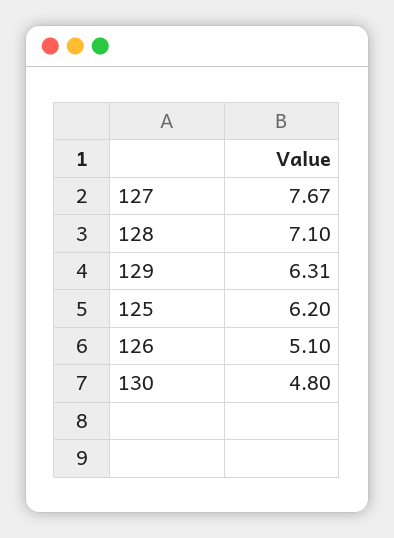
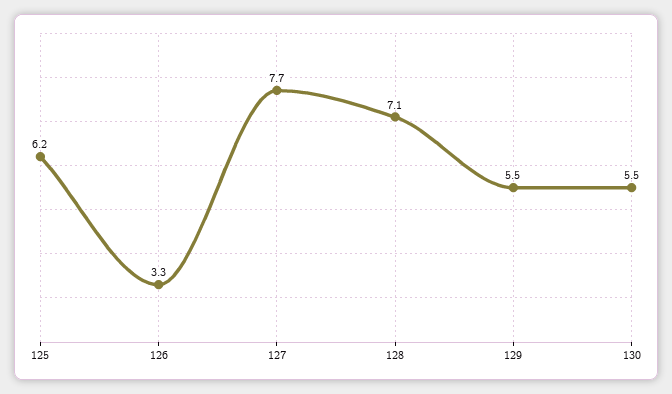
129: 6.31 -> 5.5
126: 5.1 -> 3.3
130: 4.8 -> 5.5

